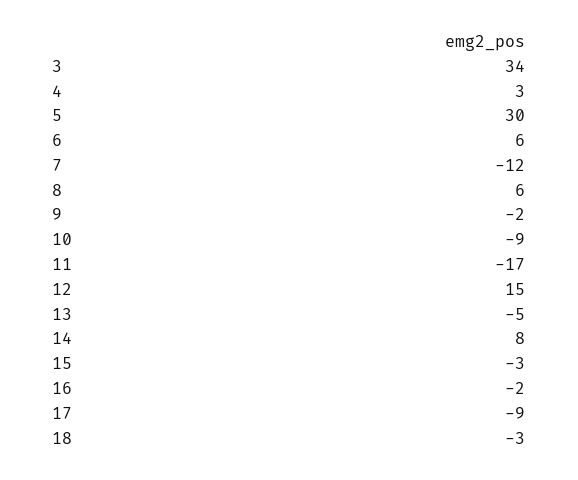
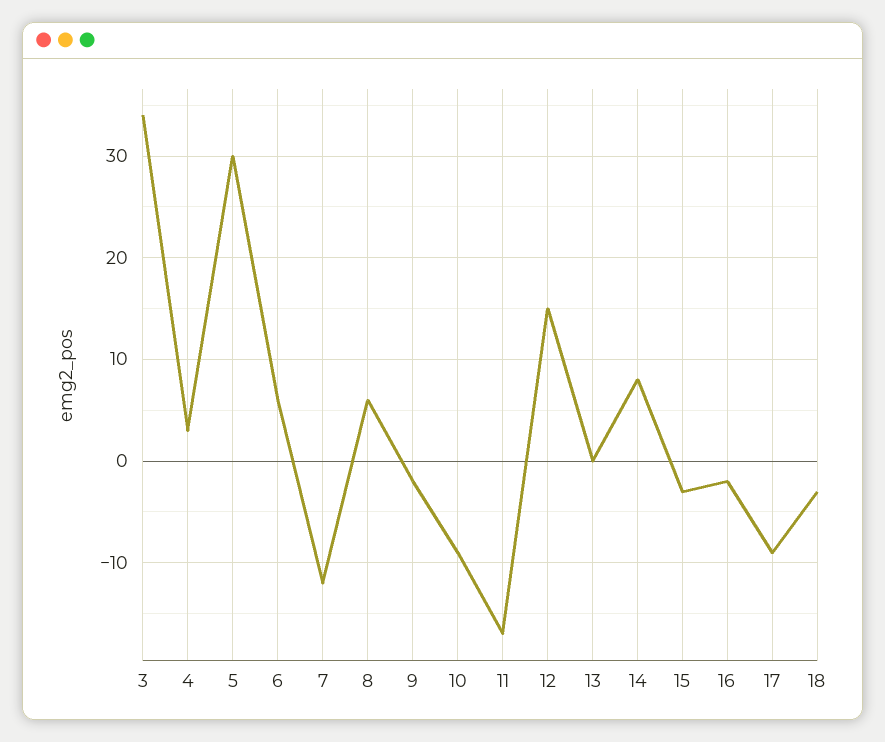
13: -5 -> 0

